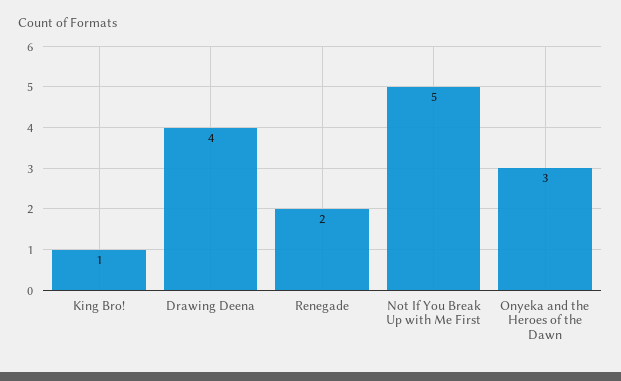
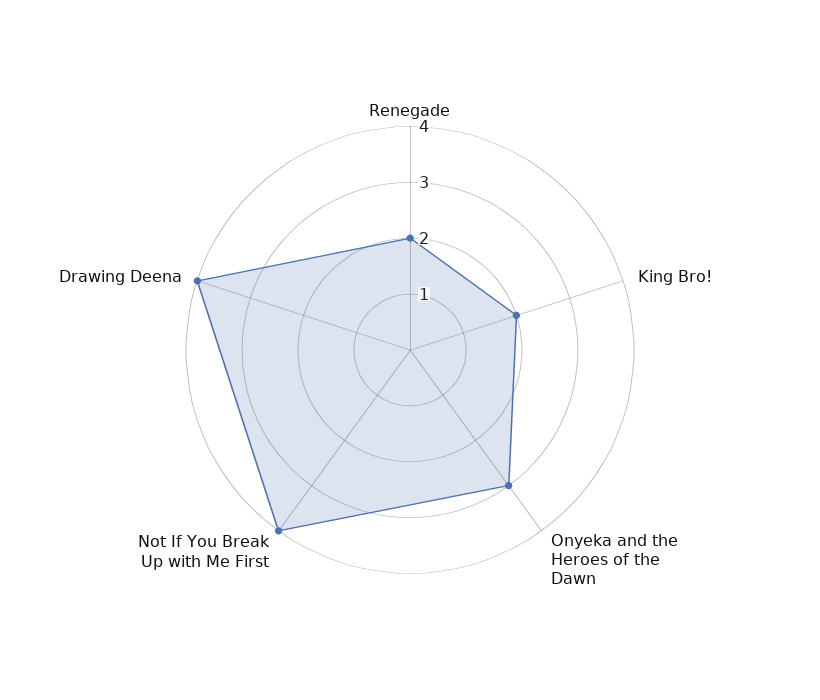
King Bro!: 1 -> 2
Not If You Break Up with Me First: 5 -> 4

